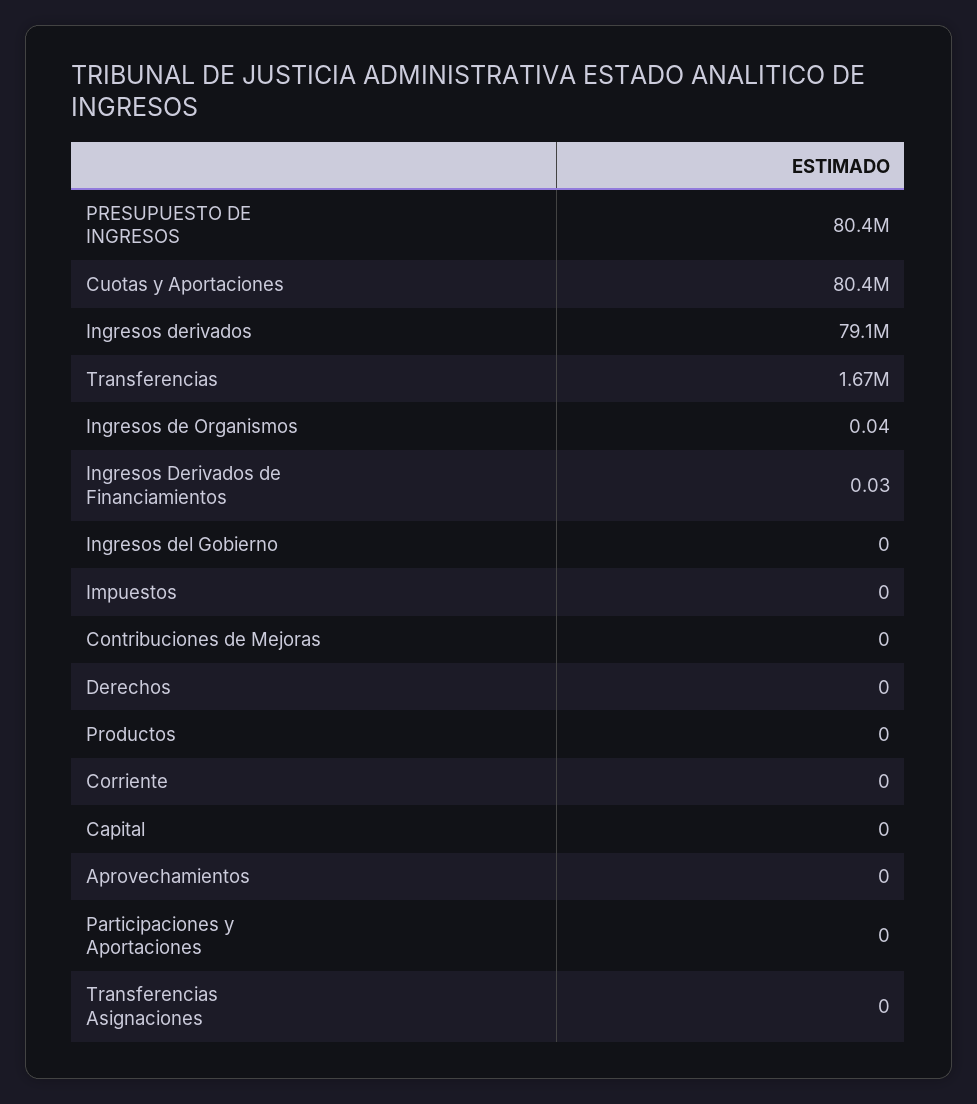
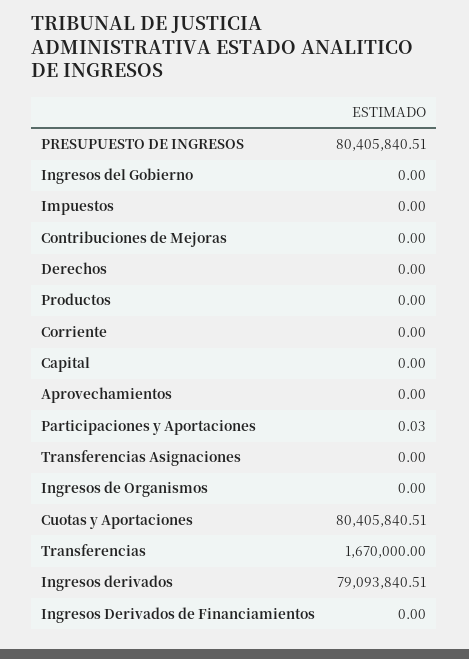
Ingresos de Organismos: 0.04 -> 0
Ingresos Derivados de Financiamientos: 0.03 -> 0
Participaciones y Aportaciones: 0 -> 0.03

